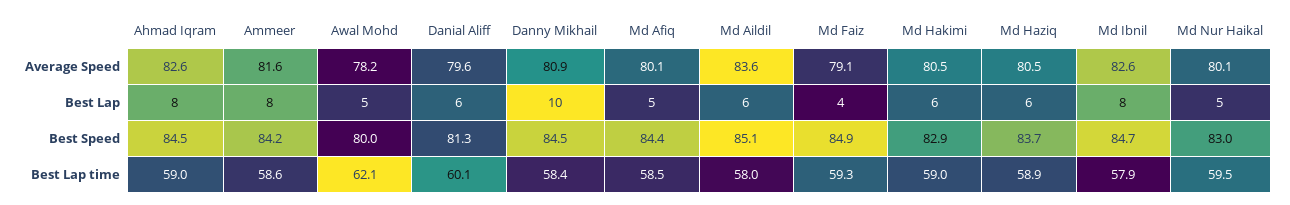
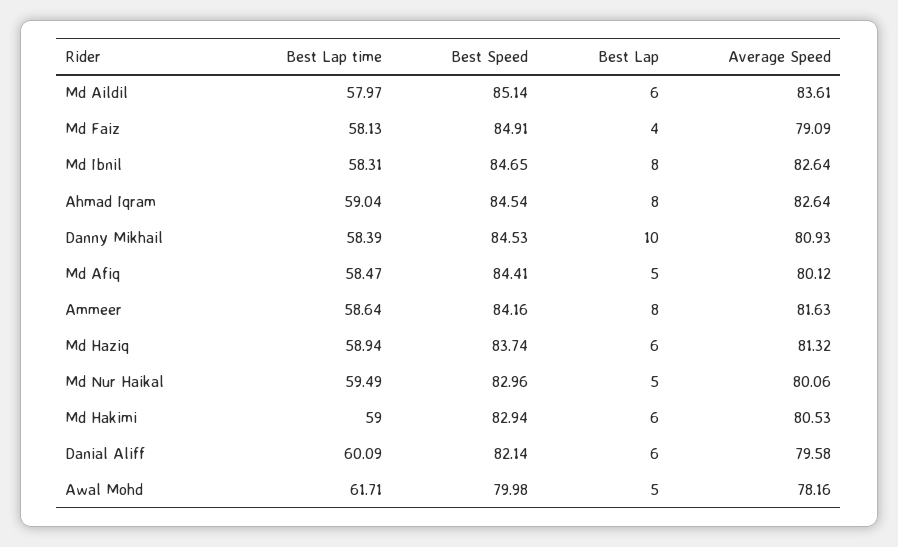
Md Haziq, Average Speed: 80.5 -> 81.32
Danial Aliff, Best Speed: 81.3 -> 82.14
Awal Mohd, Best Lap time: 62.1 -> 61.71
Md Faiz, Best Lap time: 59.3 -> 58.13
Md Ibnil, Best Lap time: 57.9 -> 58.31

